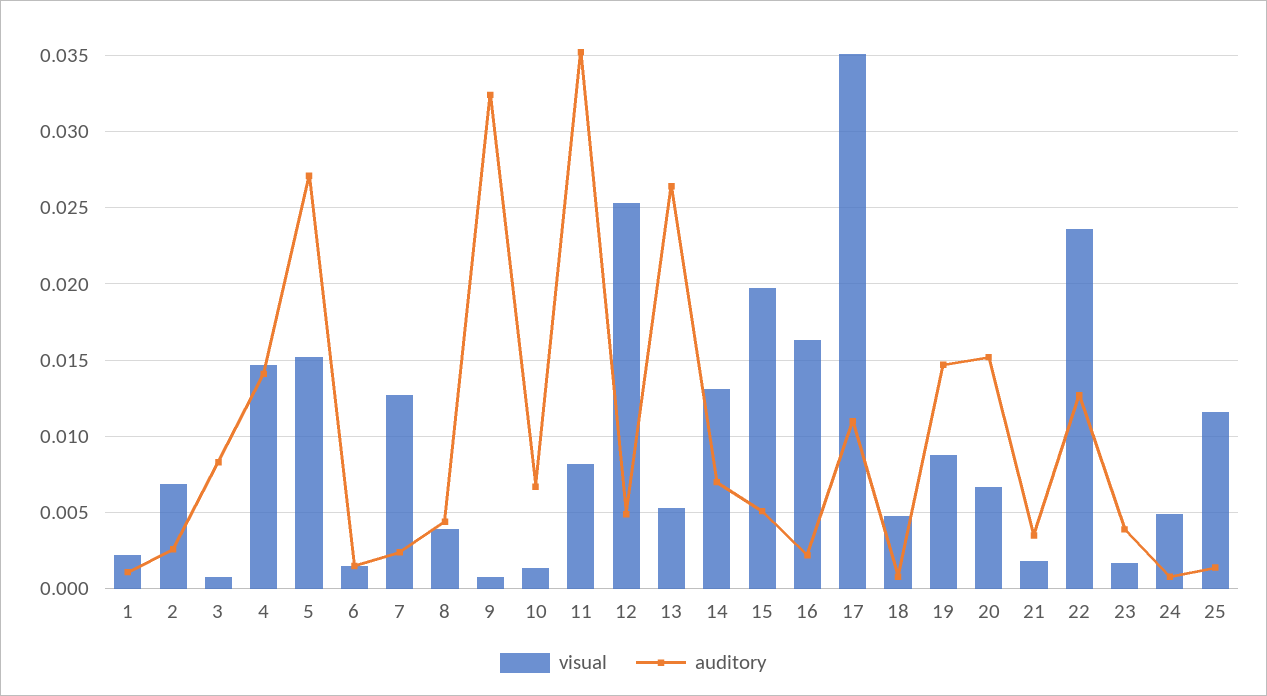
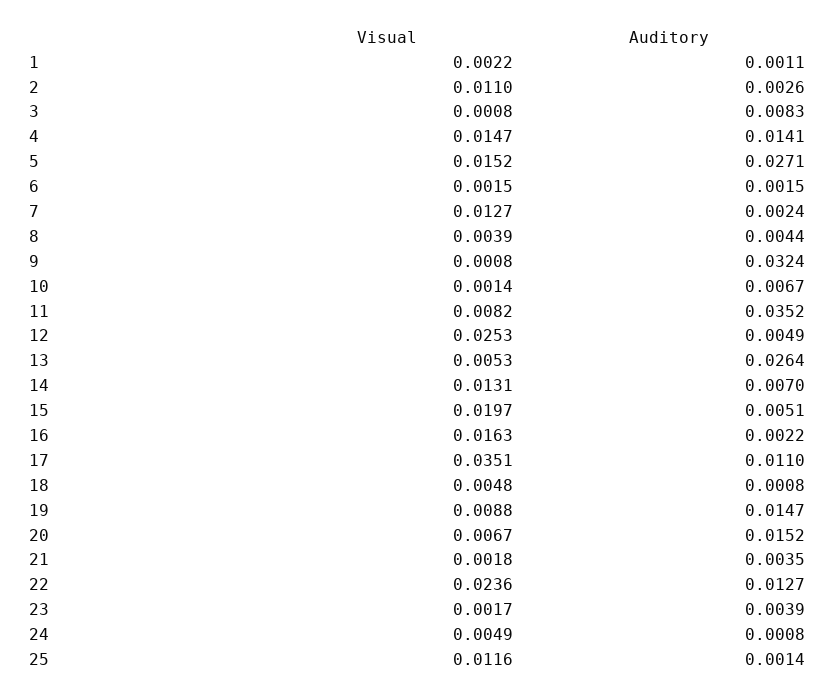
visual, 2: 0.007 -> 0.011

